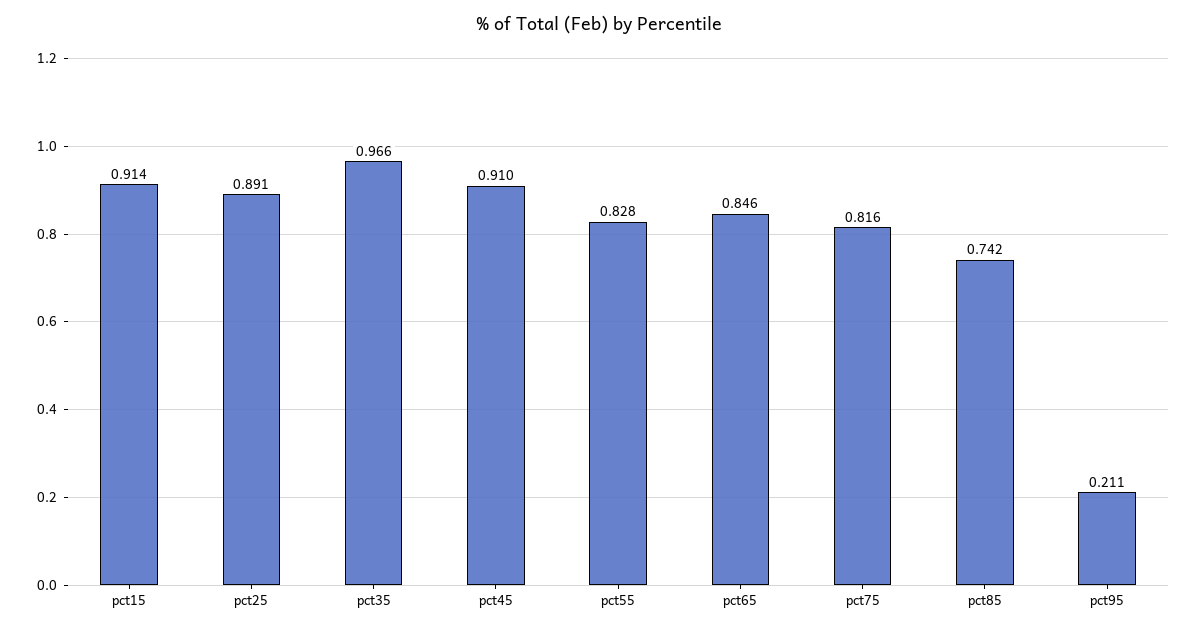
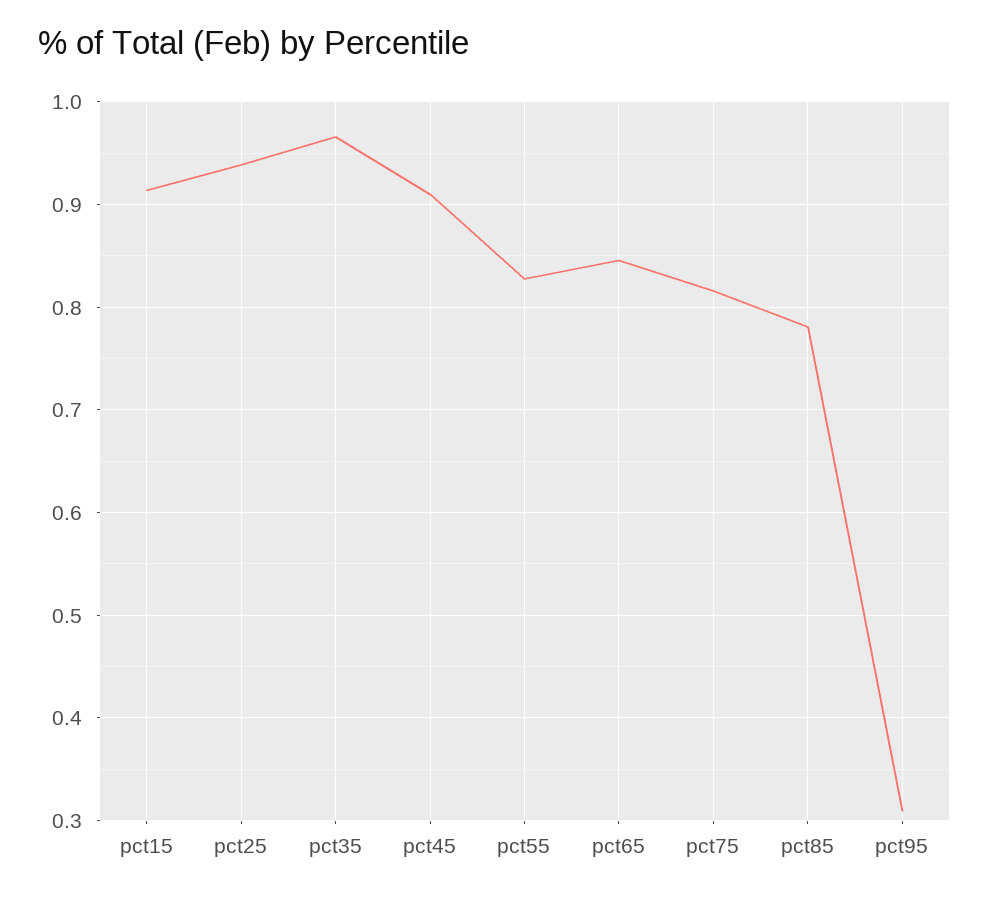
pct25: 0.891 -> 0.94
pct85: 0.742 -> 0.78
pct95: 0.211 -> 0.31

